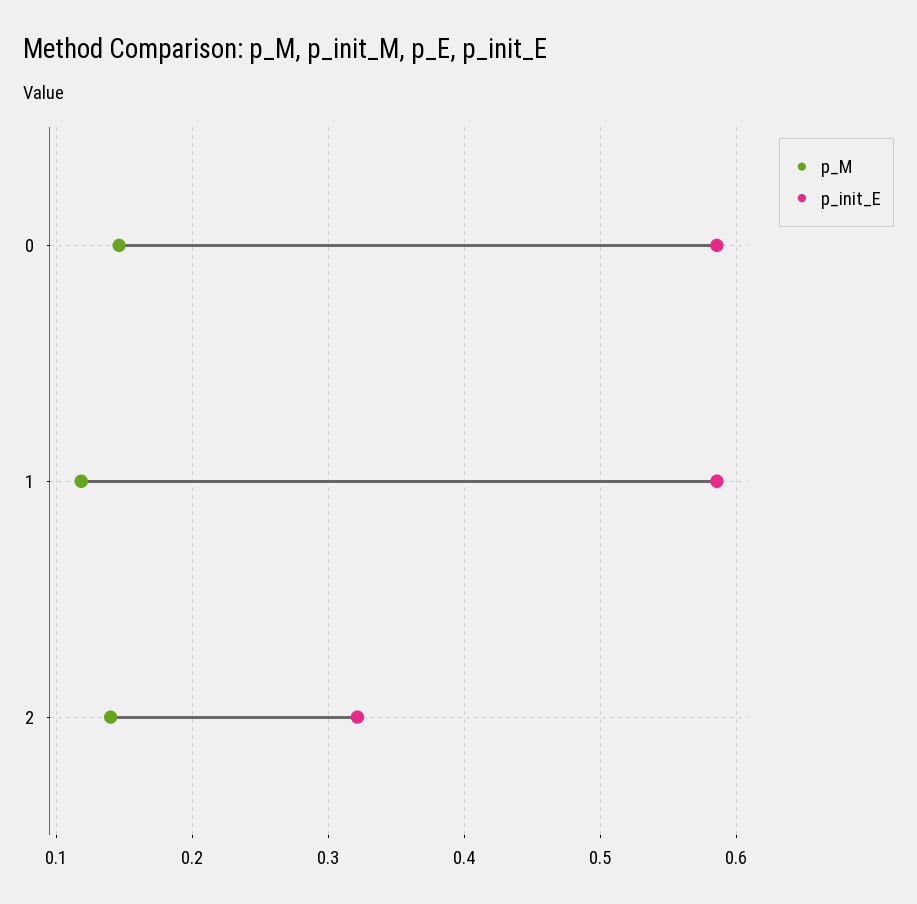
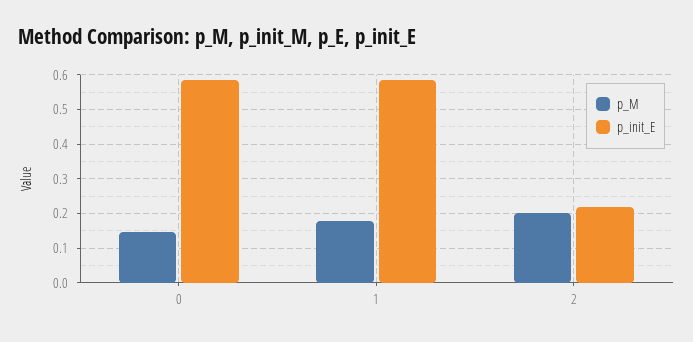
p_M, 1: 0.12 -> 0.18
p_M, 2: 0.14 -> 0.2
p_init_E, 2: 0.32 -> 0.22

